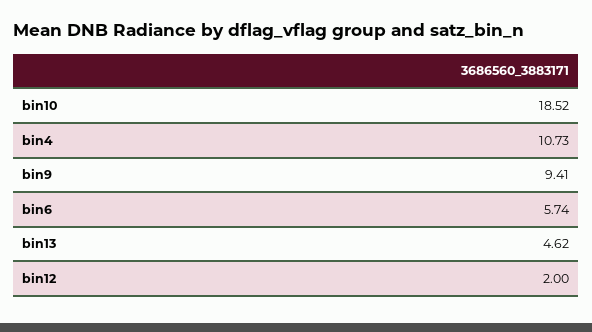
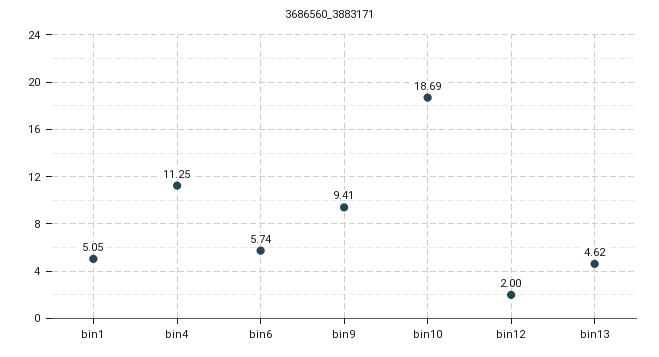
bin10: 18.52 -> 18.69
bin4: 10.73 -> 11.25
bin1: none -> 5.05

